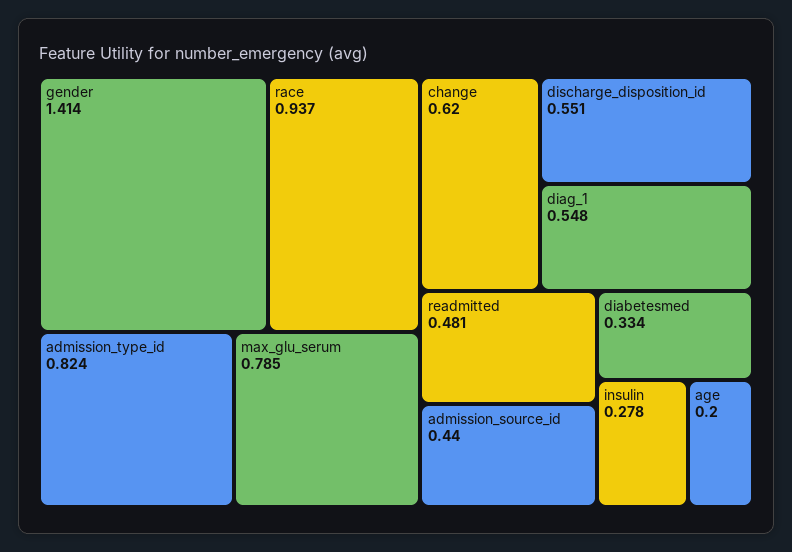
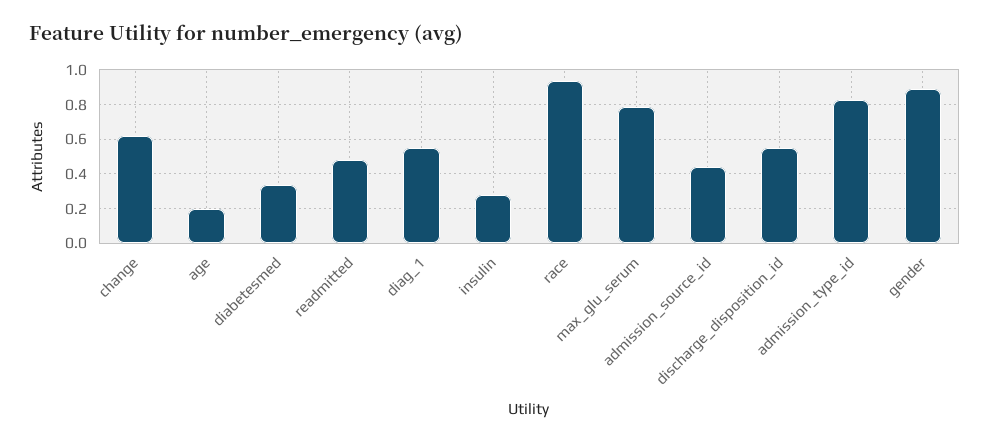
gender: 1.414 -> 0.9

